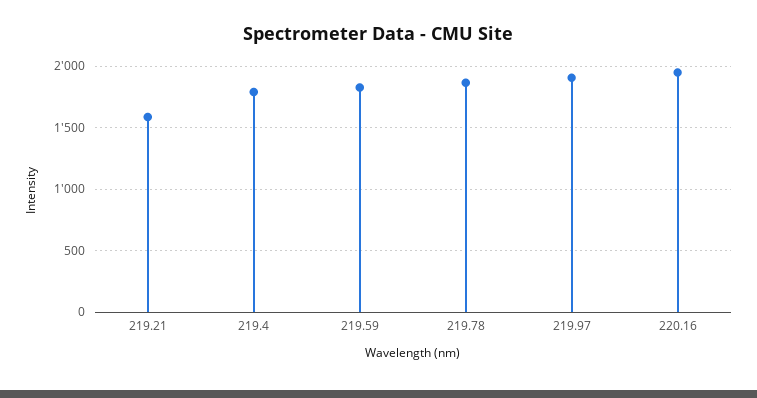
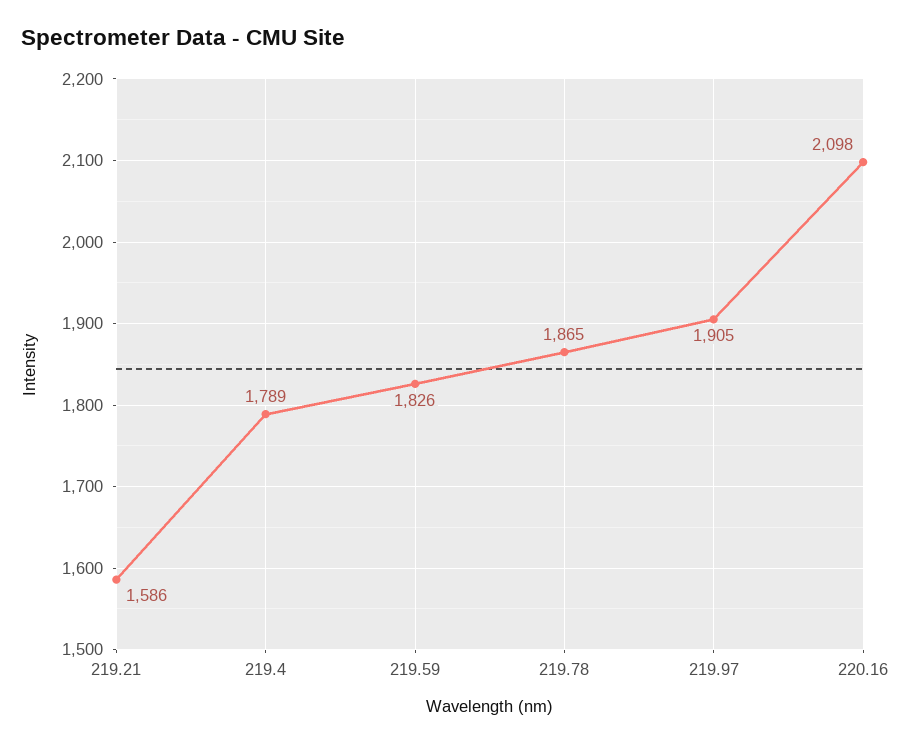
220.16: 1950 -> 2098

